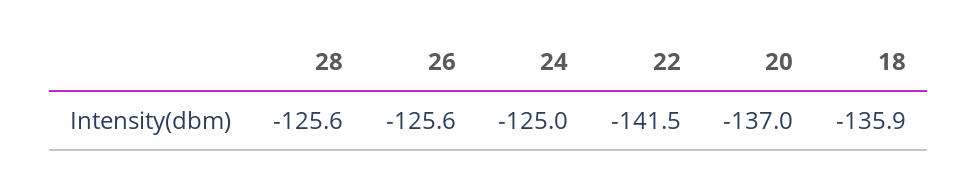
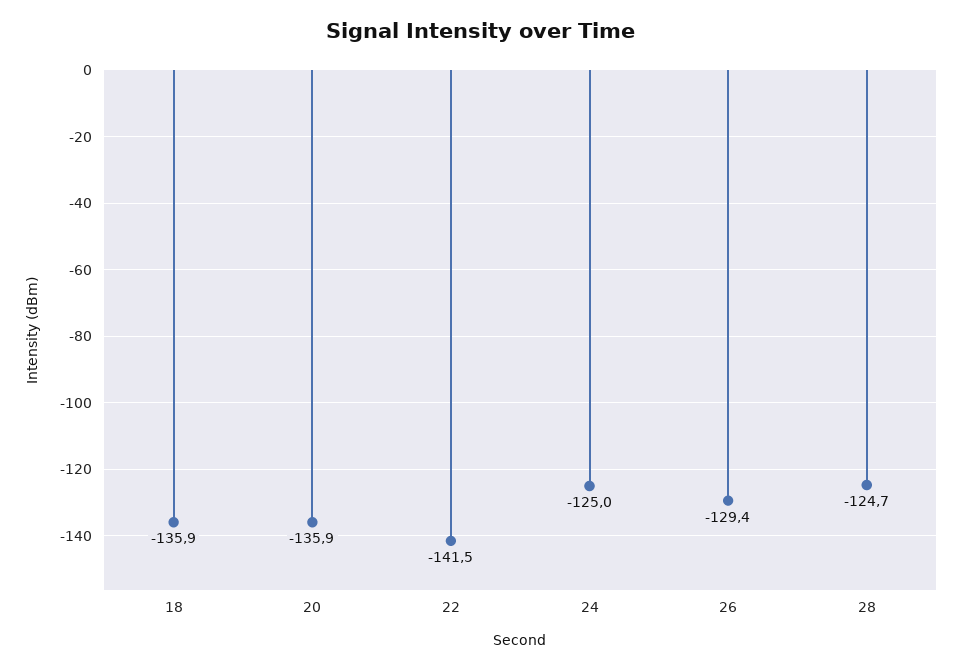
28: -125.6 -> -124.7
26: -125.6 -> -129.4
20: -137 -> -135.9

